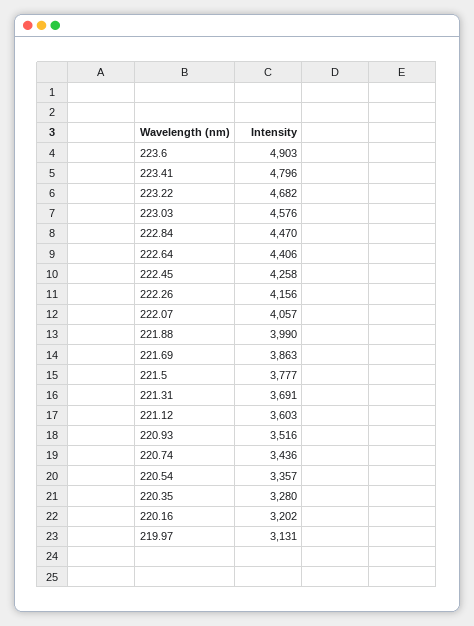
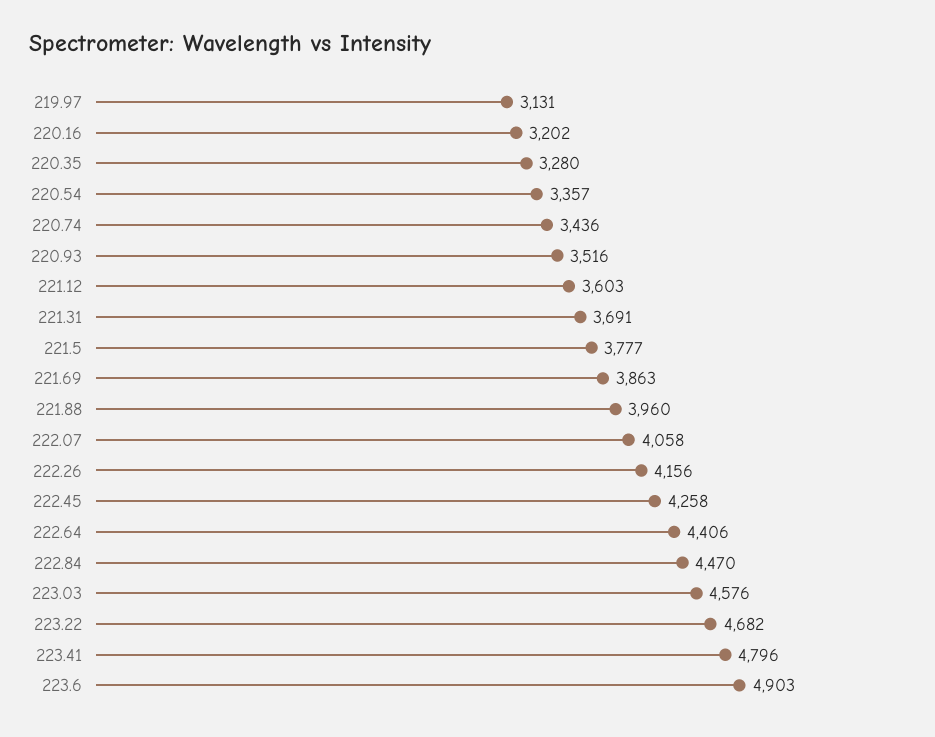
222.07: 4057 -> 4058
221.88: 3990 -> 3960

